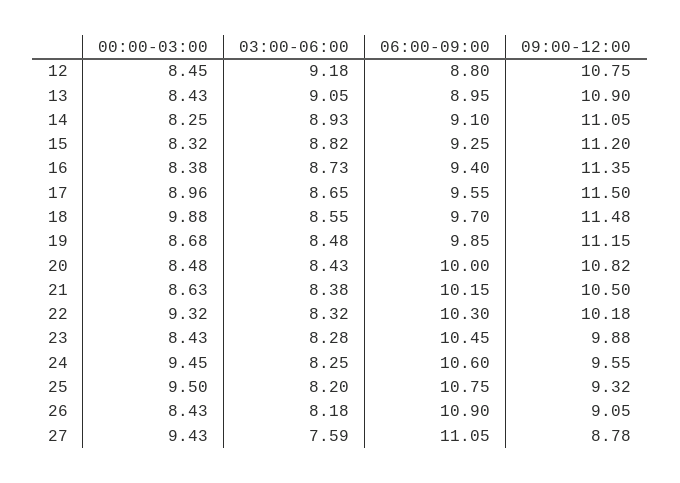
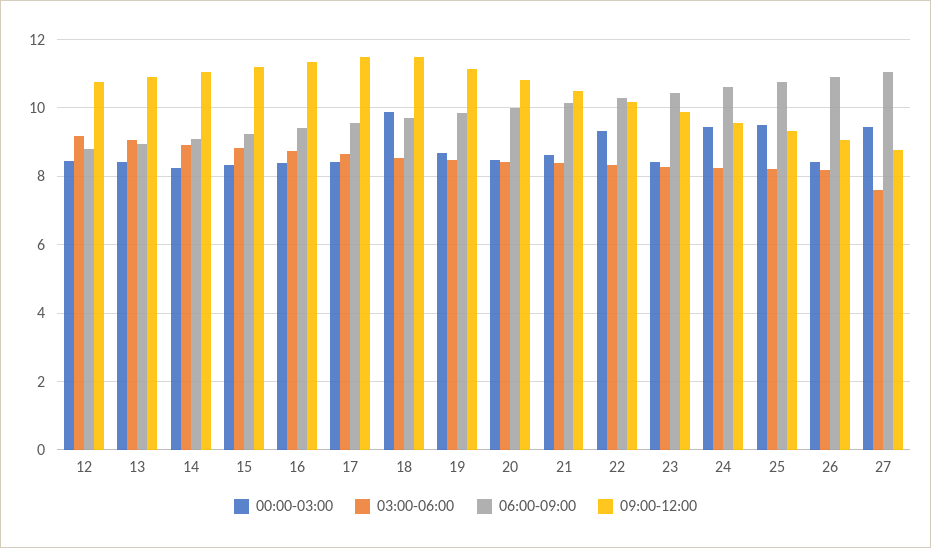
00:00-03:00, 17: 8.96 -> 8.4

